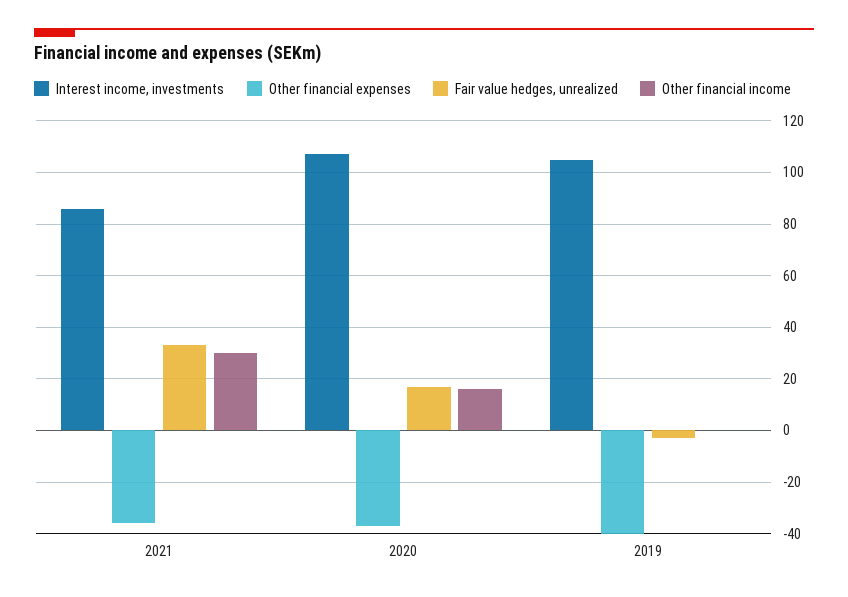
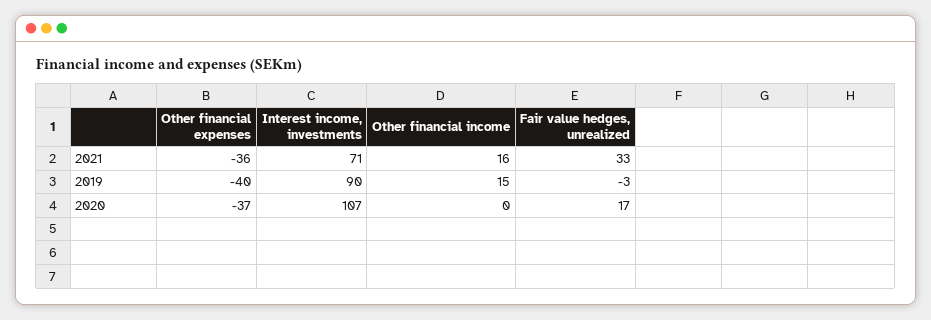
Interest income, investments, 2021: 85 -> 71
Other financial income, 2021: 30 -> 16
Other financial income, 2020: 15 -> 0
Interest income, investments, 2019: 105 -> 90
Other financial income, 2019: 0 -> 15

